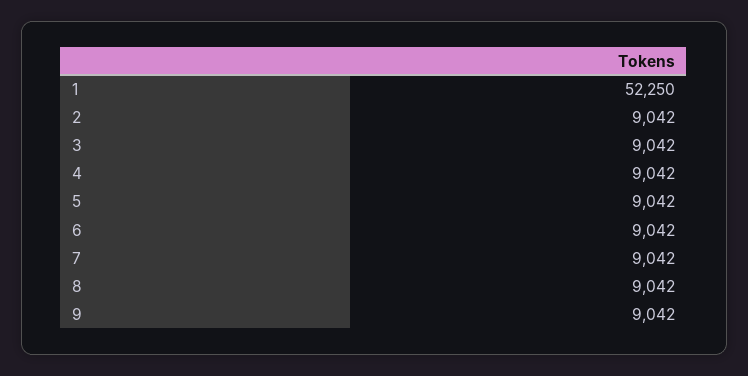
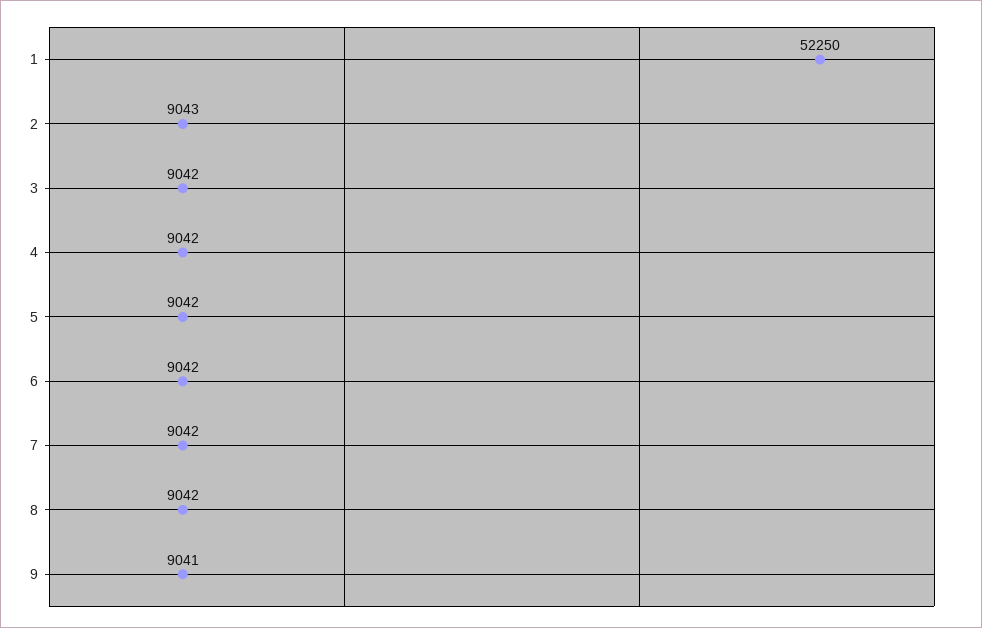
2: 9042 -> 9043
9: 9042 -> 9041

